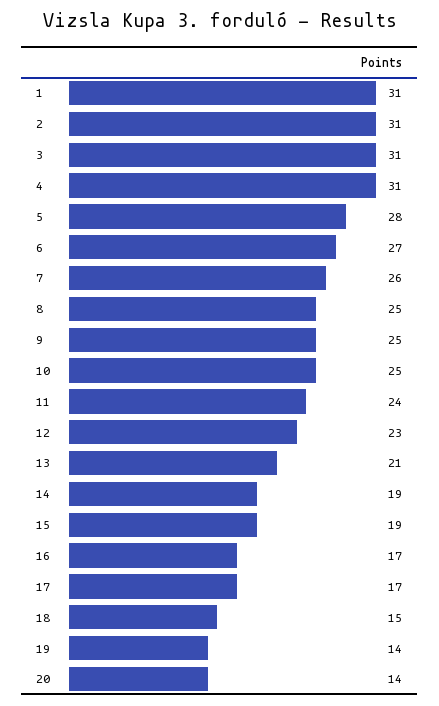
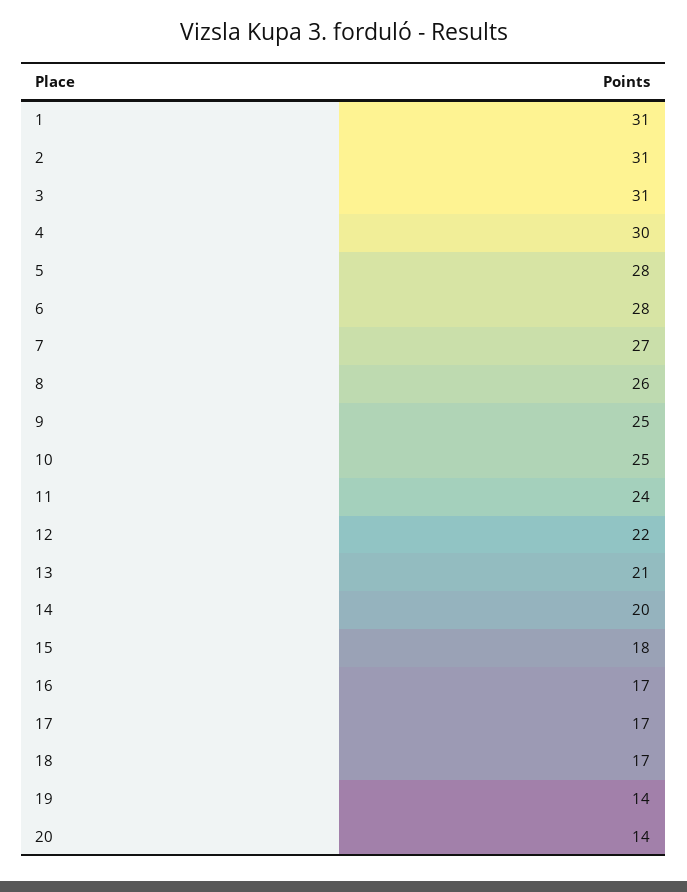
4: 31 -> 30
6: 27 -> 28
7: 26 -> 27
8: 25 -> 26
12: 23 -> 22
14: 19 -> 20
15: 19 -> 18
18: 15 -> 17

